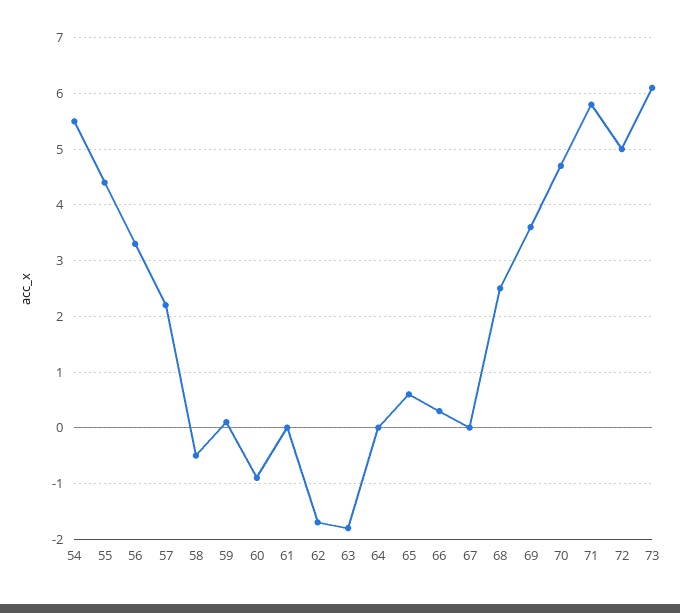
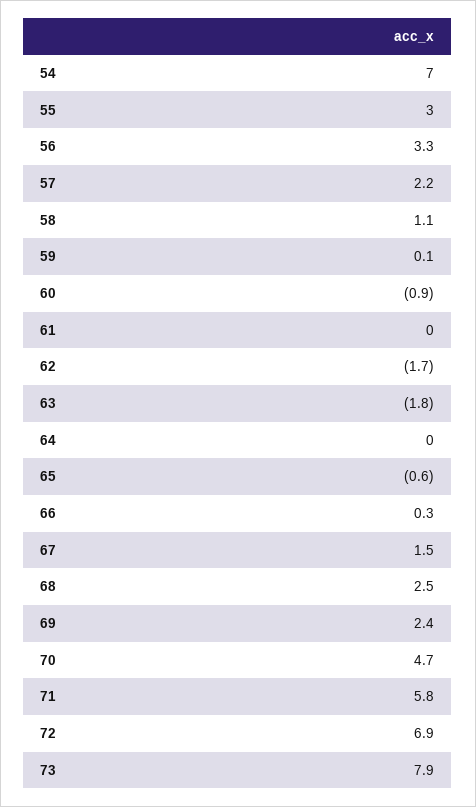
54: 5.5 -> 7
55: 4.5 -> 3
58: -0.5 -> 1.1
65: 0.5 -> -0.6
67: 0 -> 1.5
69: 3.5 -> 2.4
72: 5 -> 6.9
73: 6 -> 7.9

